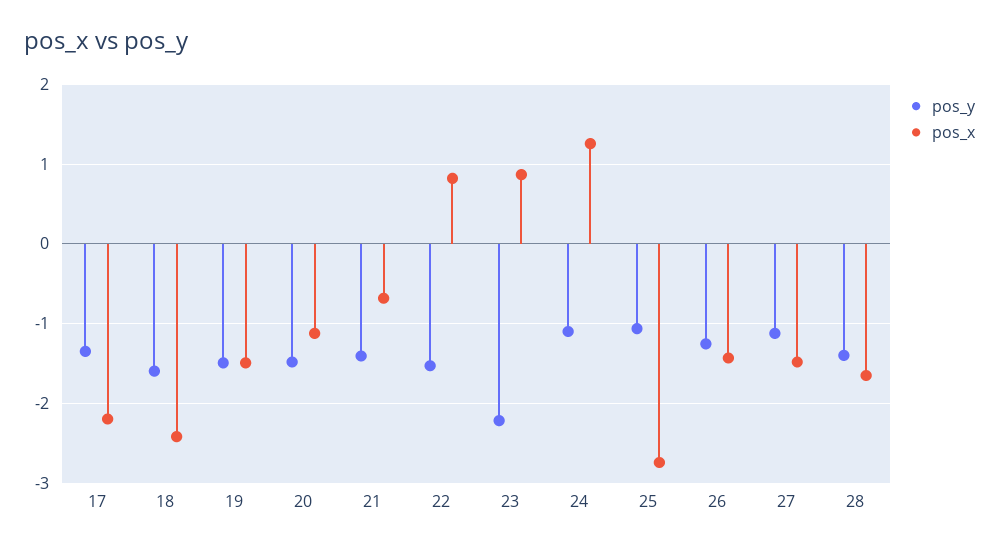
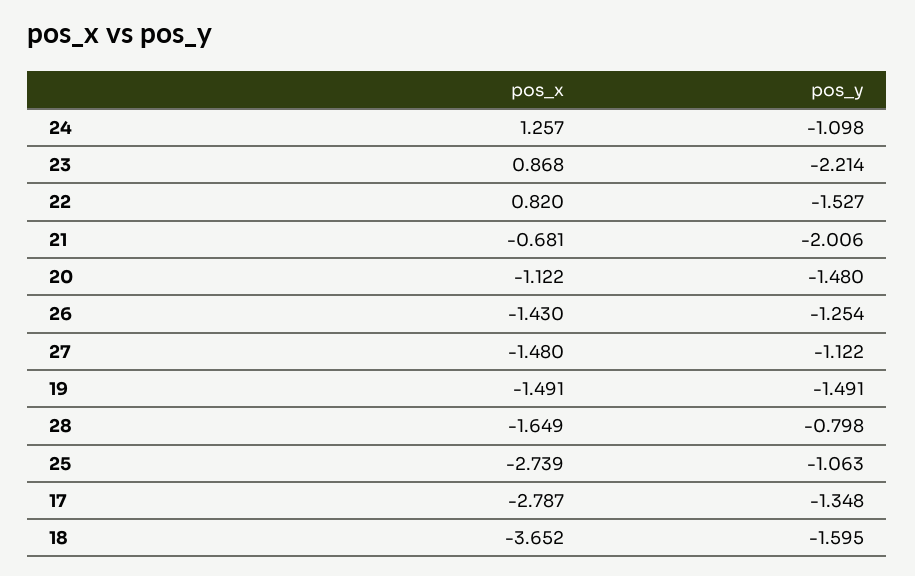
pos_x, 17: -2.2 -> -2.787
pos_x, 18: -2.4 -> -3.652
pos_y, 21: -1.4 -> -2.006
pos_y, 28: -1.4 -> -0.798

